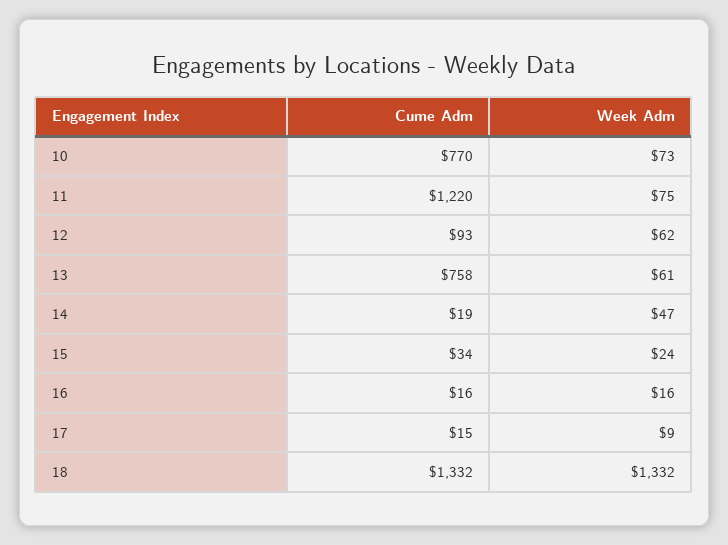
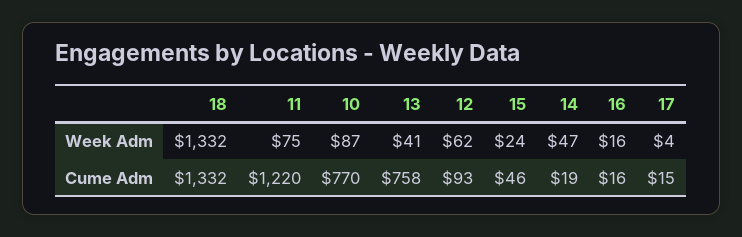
Week Adm, 10: 73 -> 87
Week Adm, 13: 61 -> 41
Cume Adm, 15: 34 -> 46
Week Adm, 17: 9 -> 4

